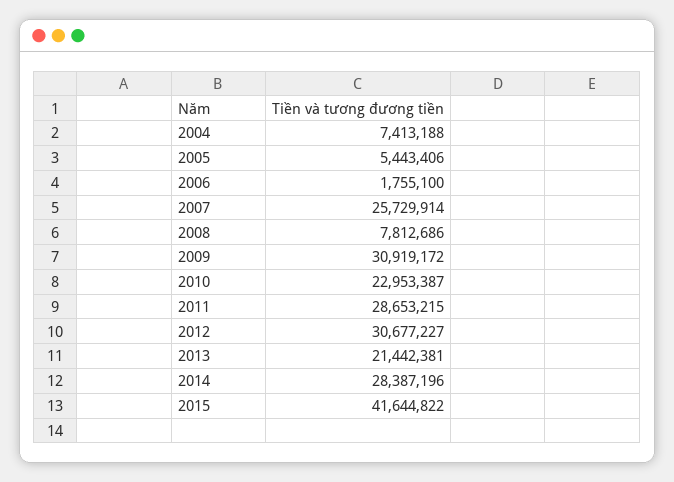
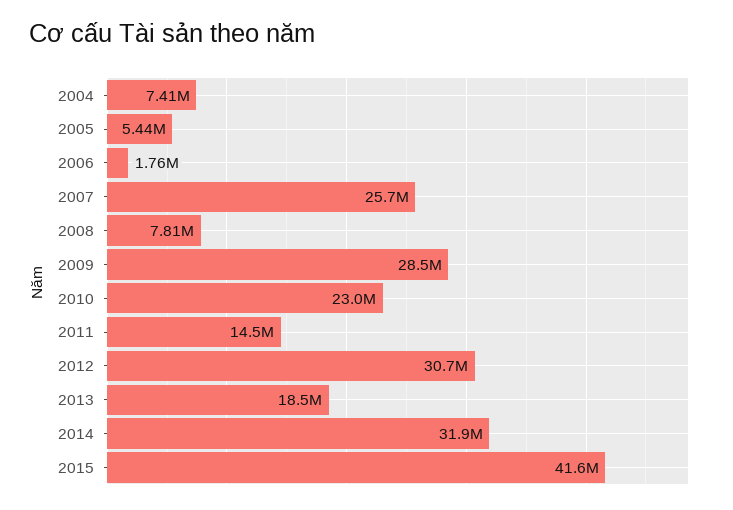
2009: 30919172 -> 28500000
2011: 28653215 -> 14500000
2013: 21442381 -> 18500000
2014: 28387196 -> 31900000

